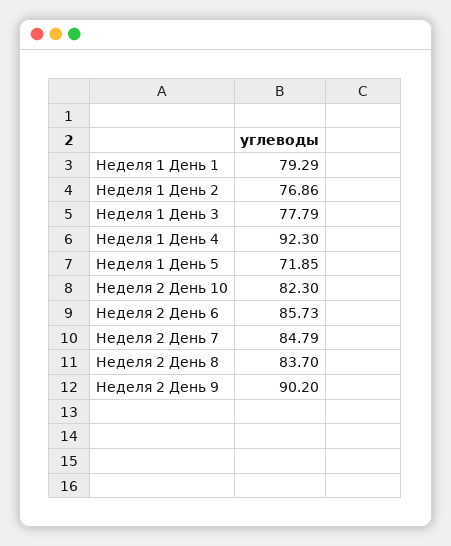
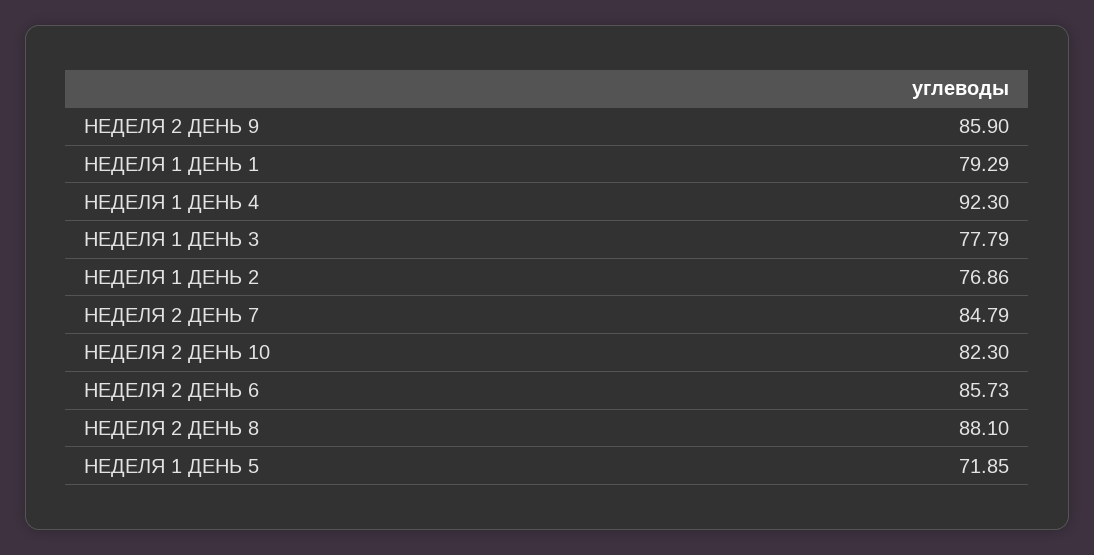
Неделя 2 День 8: 83.7 -> 88.1
Неделя 2 День 9: 90.2 -> 85.9

